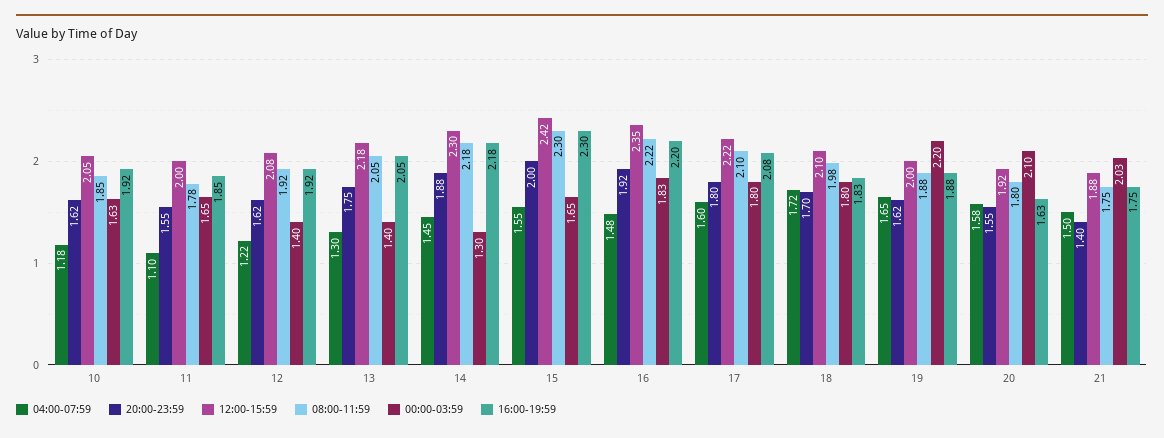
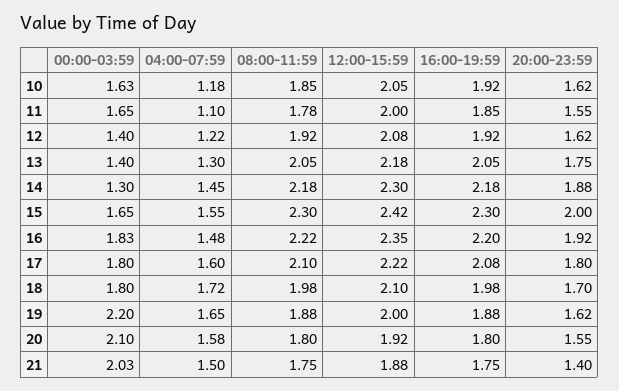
16:00-19:59, 18: 1.83 -> 1.98
16:00-19:59, 20: 1.63 -> 1.8

